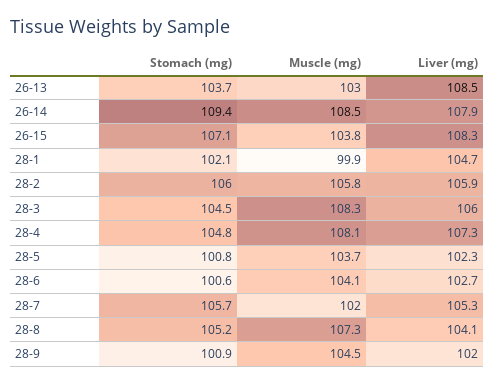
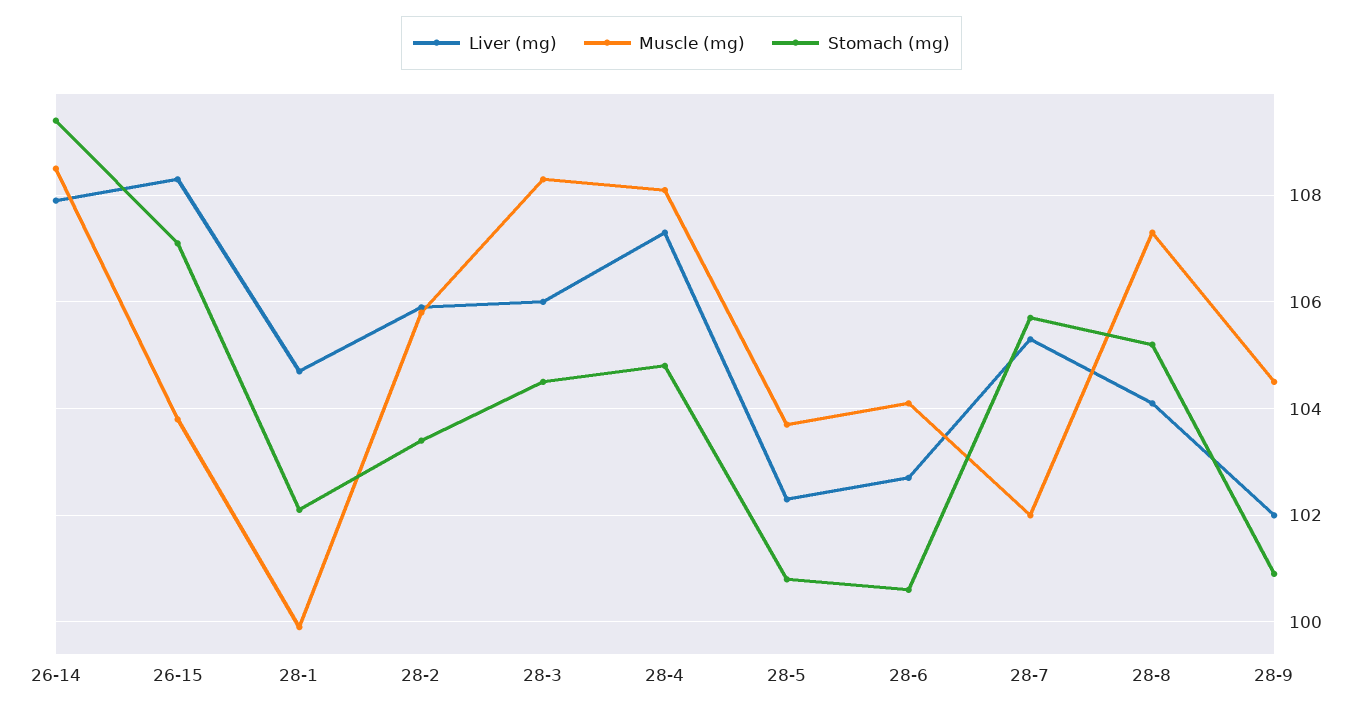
Stomach (mg), 26-13: 103.7 -> none
Muscle (mg), 26-13: 103 -> none
Liver (mg), 26-13: 108.5 -> none
Stomach (mg), 28-2: 106 -> 103.5

